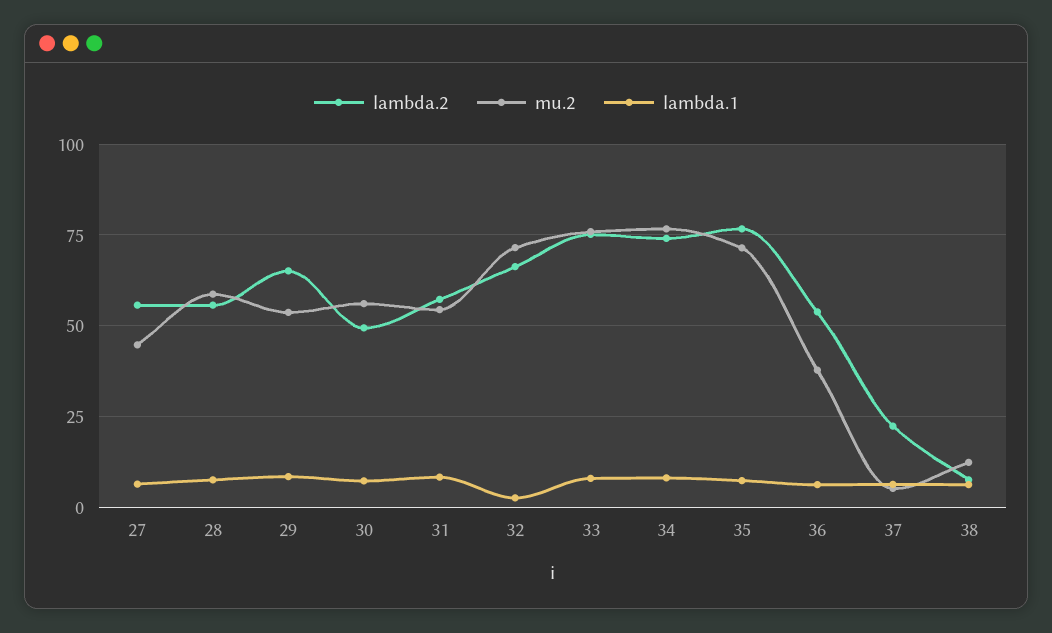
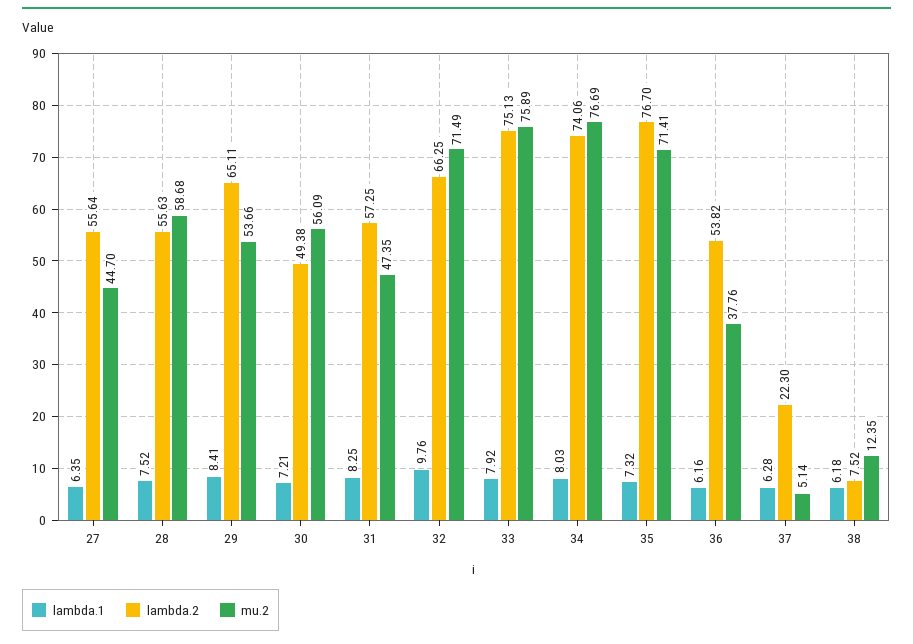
mu.2, 31: 55 -> 47.35
lambda.1, 32: 2.5 -> 9.76

